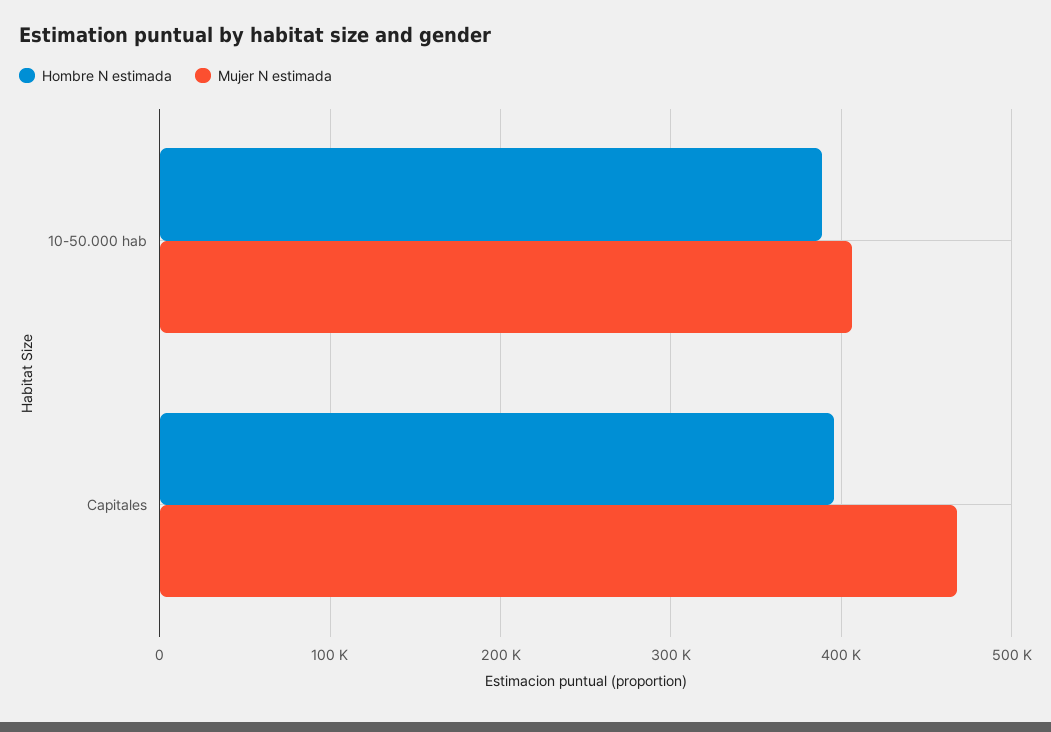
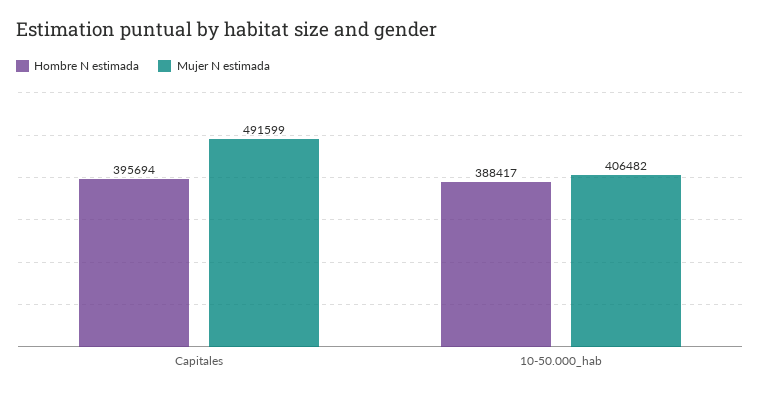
Mujer N estimada, Capitales: 470000 -> 491599

